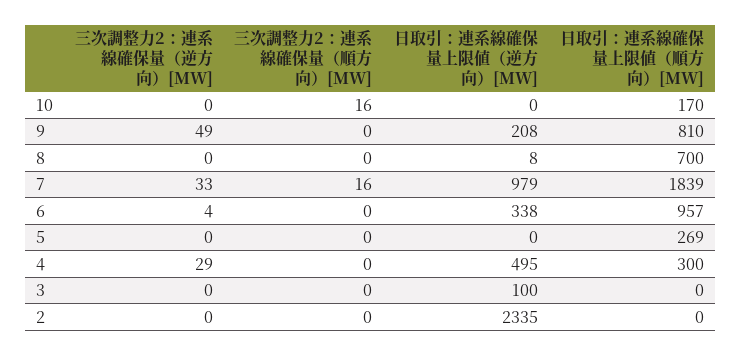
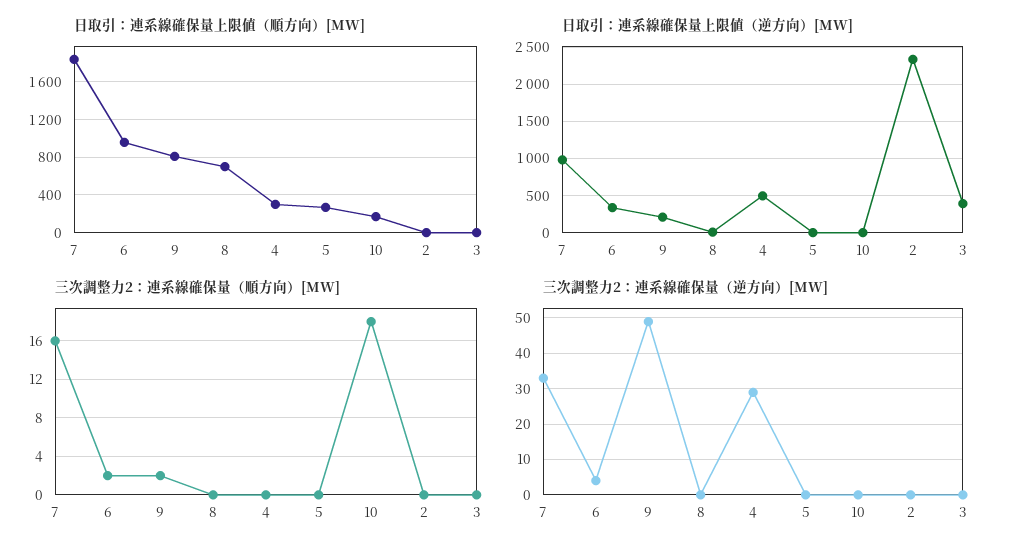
三次調整力2：連系線確保量（順方向）[MW], 10: 16 -> 18
三次調整力2：連系線確保量（順方向）[MW], 9: 0 -> 2
三次調整力2：連系線確保量（順方向）[MW], 6: 0 -> 2
日取引：連系線確保量上限値（逆方向）[MW], 3: 100 -> 400

